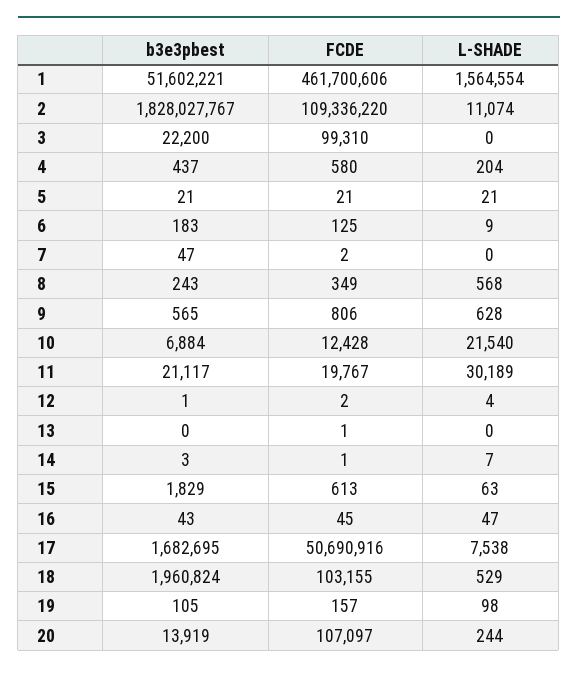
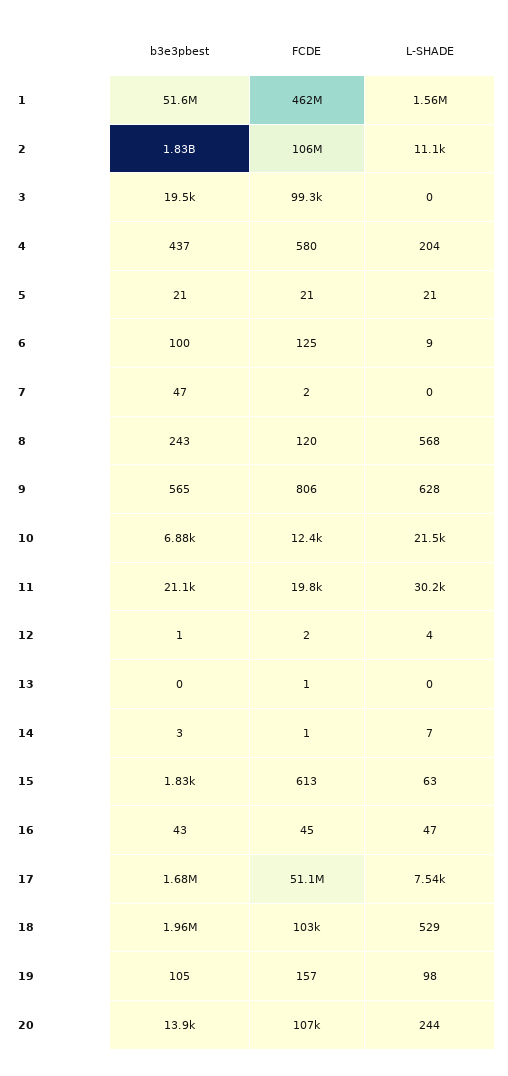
FCDE, 2: 109336220 -> 106000000
b3e3pbest, 3: 22200 -> 19500
b3e3pbest, 6: 183 -> 100
FCDE, 8: 349 -> 120
FCDE, 17: 50690916 -> 51100000

